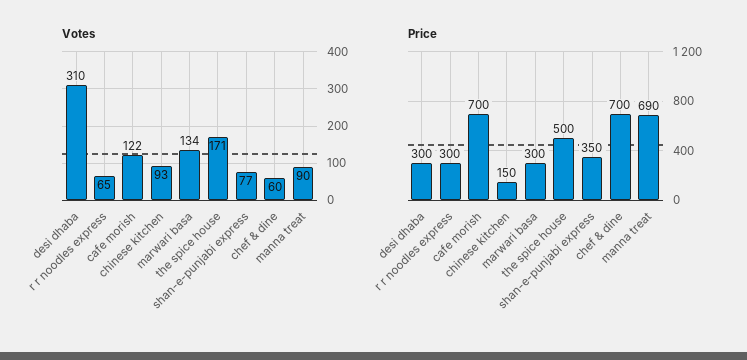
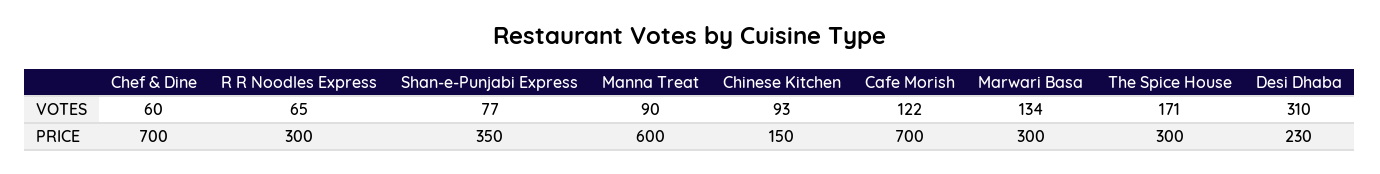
Price, desi dhaba: 300 -> 230
Price, the spice house: 500 -> 300
Price, manna treat: 690 -> 600

